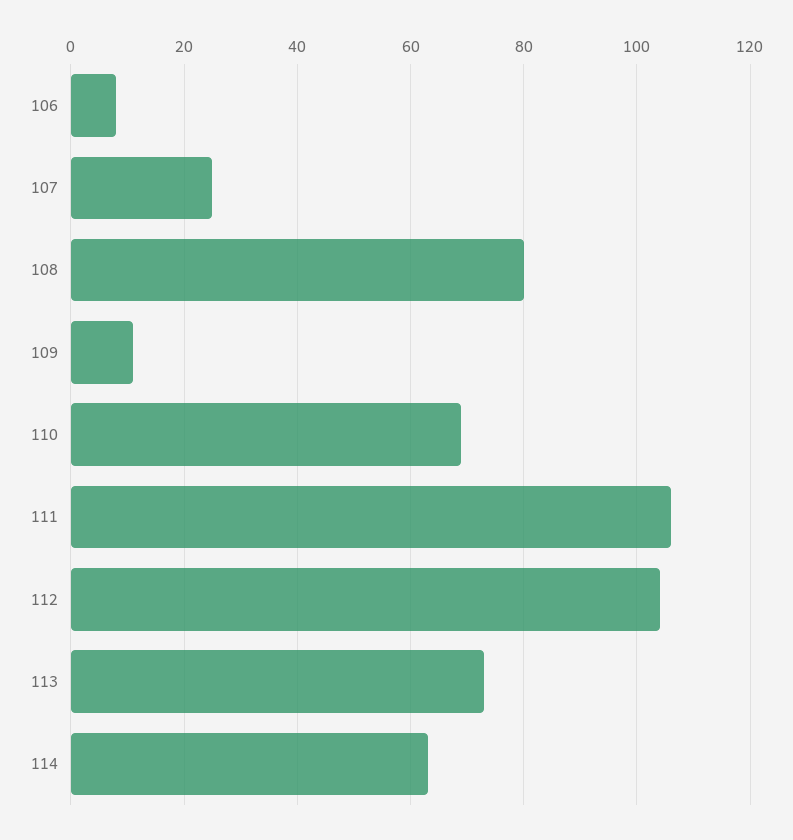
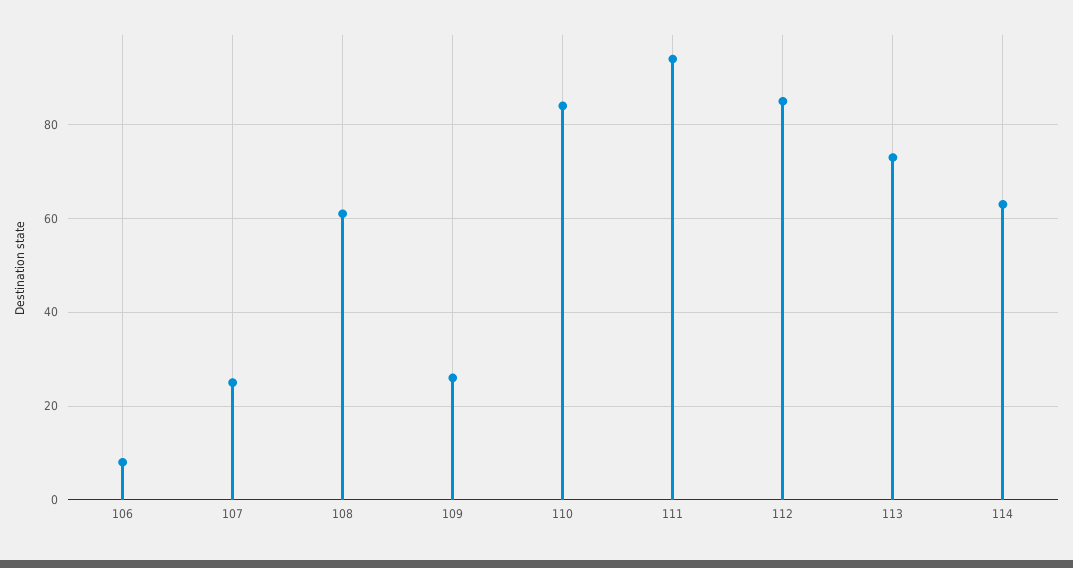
108: 80 -> 60
109: 10 -> 25
110: 70 -> 85
111: 105 -> 95
112: 105 -> 85

